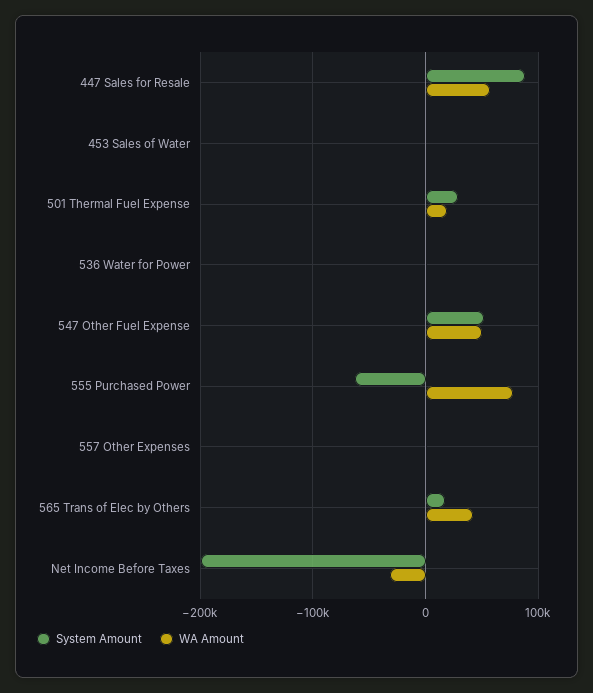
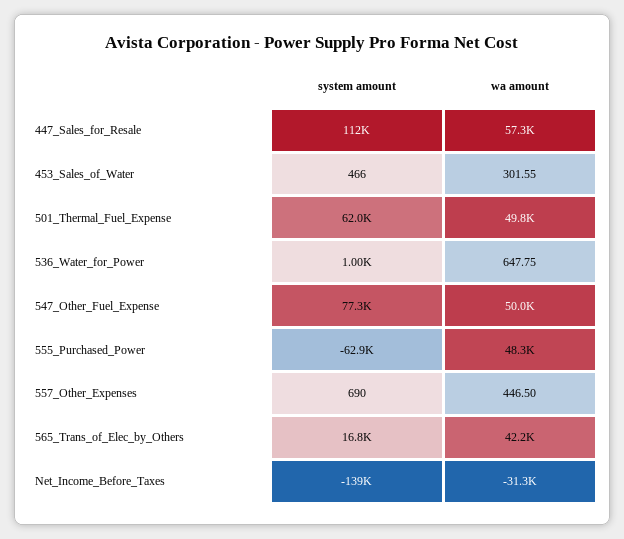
System Amount, 447 Sales for Resale: 90000 -> 112000
System Amount, 501 Thermal Fuel Expense: 30000 -> 62000
WA Amount, 501 Thermal Fuel Expense: 20000 -> 49800
System Amount, 547 Other Fuel Expense: 50000 -> 77300
WA Amount, 555 Purchased Power: 80000 -> 48300
System Amount, Net Income Before Taxes: -200000 -> -139000

